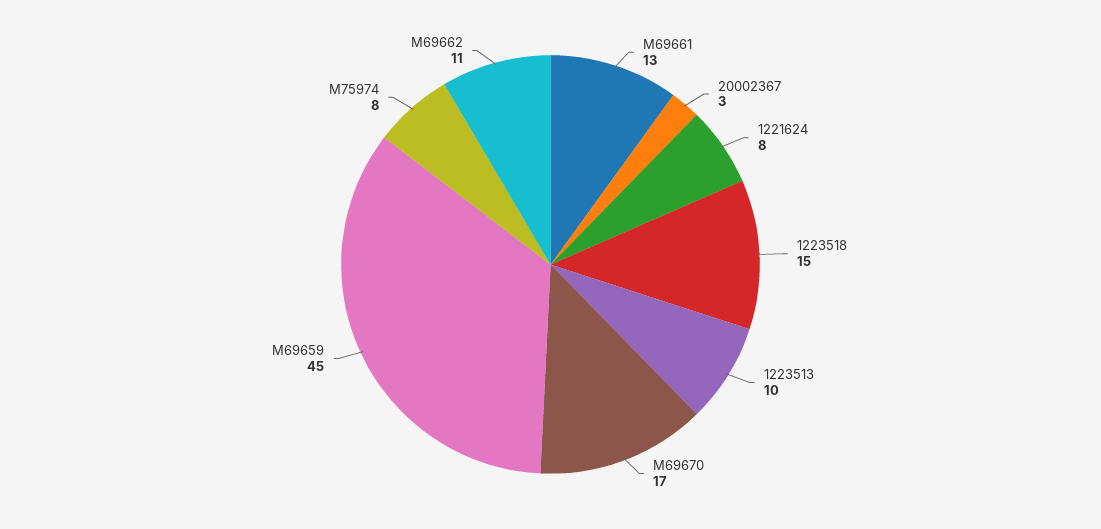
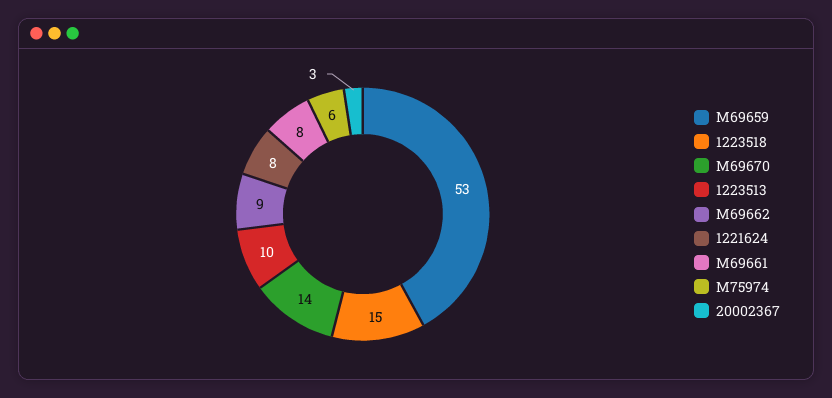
M69661: 13 -> 8
M69670: 17 -> 14
M69659: 45 -> 53
M75974: 8 -> 6
M69662: 11 -> 9

